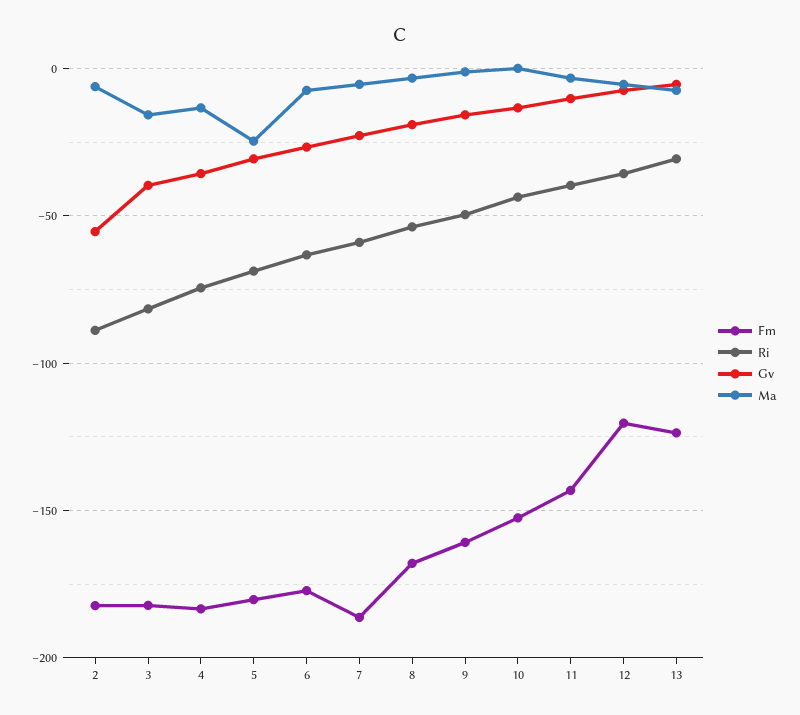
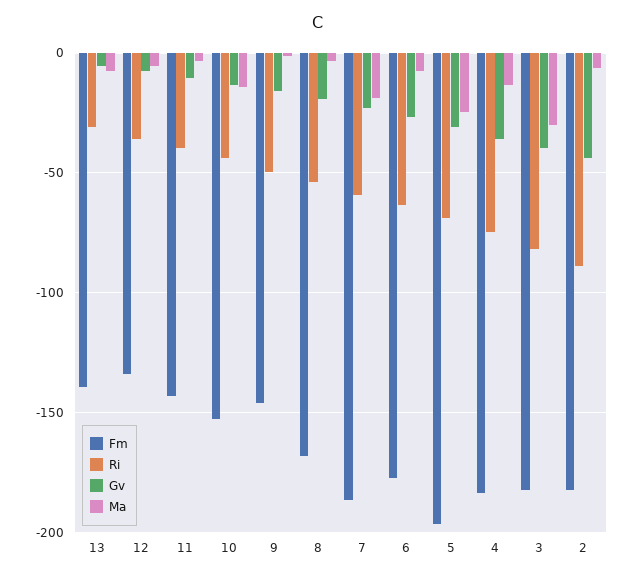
Gv, 2: -55 -> -45
Ma, 3: -15 -> -30
Fm, 5: -180 -> -195
Ma, 7: -5 -> -20
Fm, 9: -160 -> -145
Ma, 10: 0 -> -15
Fm, 12: -120 -> -135
Fm, 13: -125 -> -140

